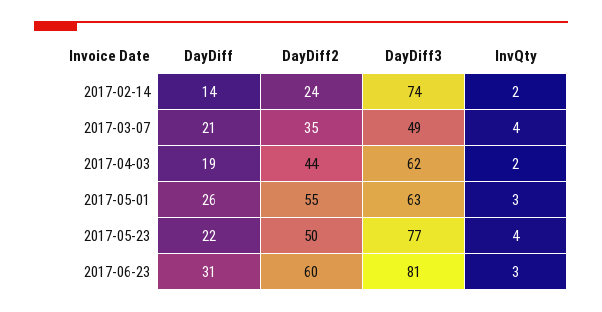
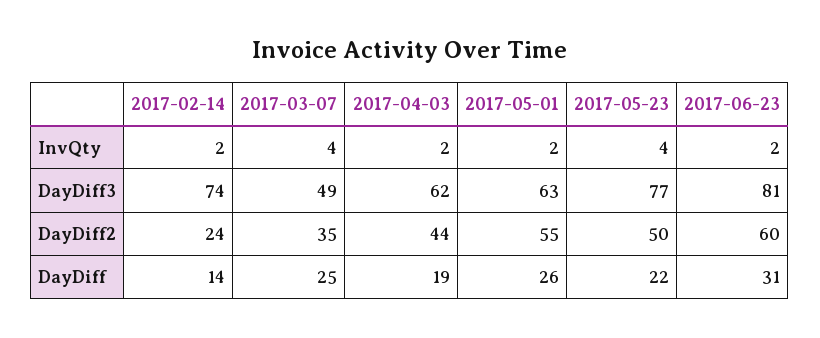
DayDiff, 2017-03-07: 21 -> 25
InvQty, 2017-05-01: 3 -> 2
InvQty, 2017-06-23: 3 -> 2

